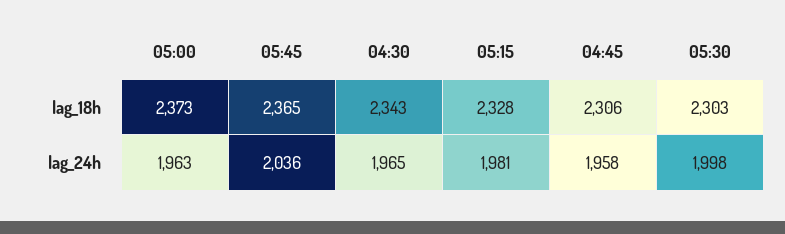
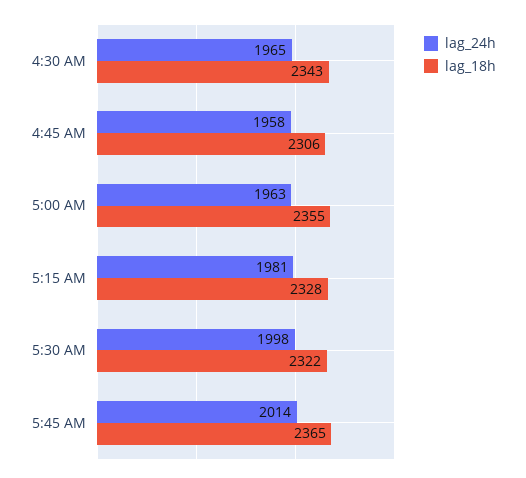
lag_18h, 05:00: 2373 -> 2355
lag_18h, 05:30: 2303 -> 2322
lag_24h, 05:45: 2036 -> 2014

